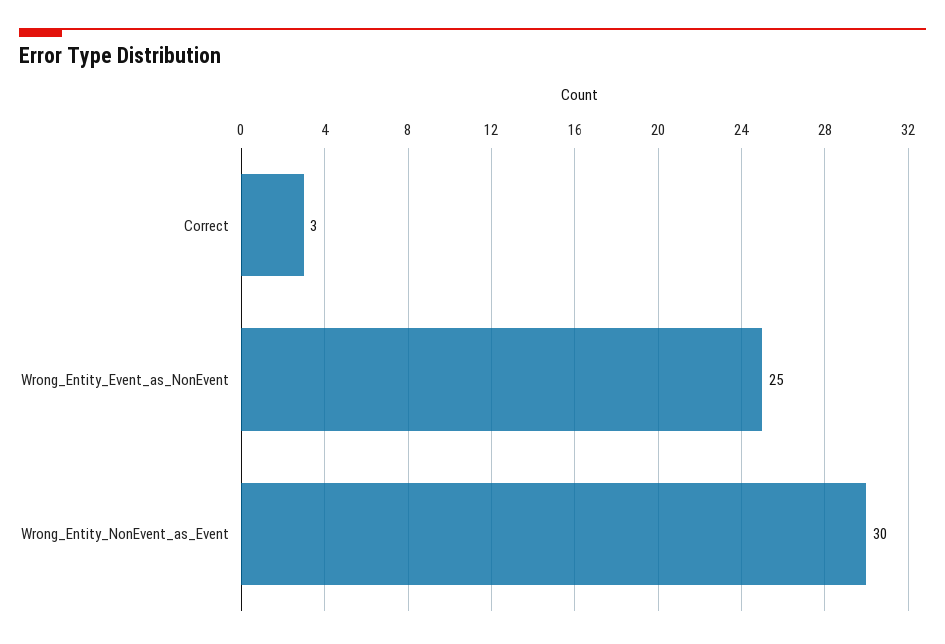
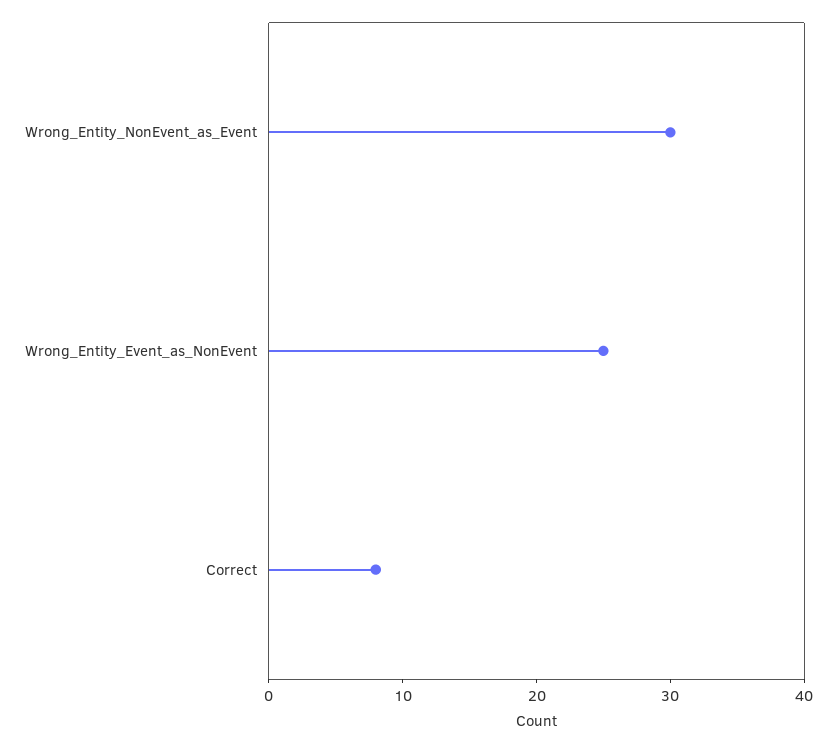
Correct: 3 -> 8

